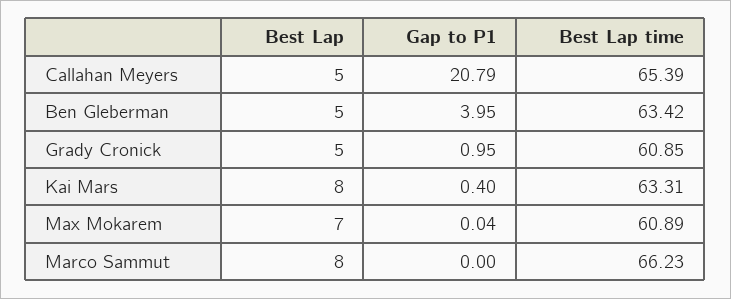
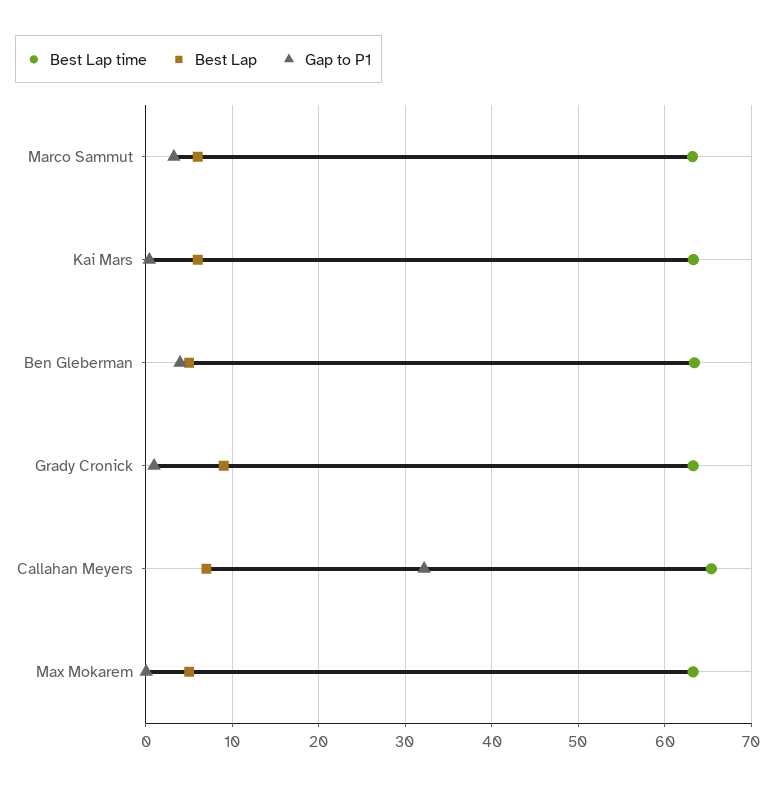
Best Lap, Callahan Meyers: 5 -> 7
Gap to P1, Callahan Meyers: 20.79 -> 32
Best Lap, Grady Cronick: 5 -> 9
Best Lap time, Grady Cronick: 60.85 -> 63
Best Lap, Kai Mars: 8 -> 6
Best Lap, Max Mokarem: 7 -> 5
Best Lap time, Max Mokarem: 60.89 -> 63
Best Lap, Marco Sammut: 8 -> 6
Gap to P1, Marco Sammut: 0 -> 3
Best Lap time, Marco Sammut: 66.23 -> 63

